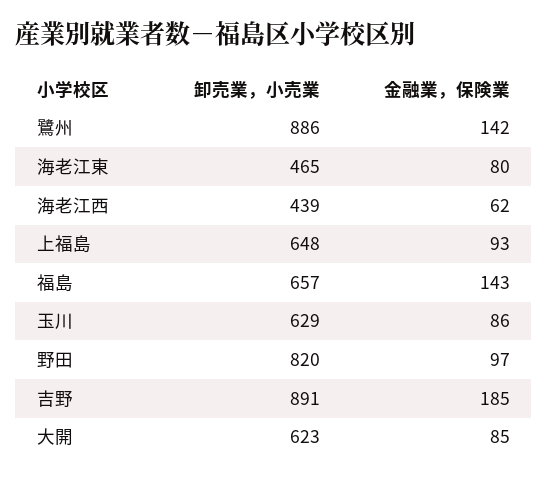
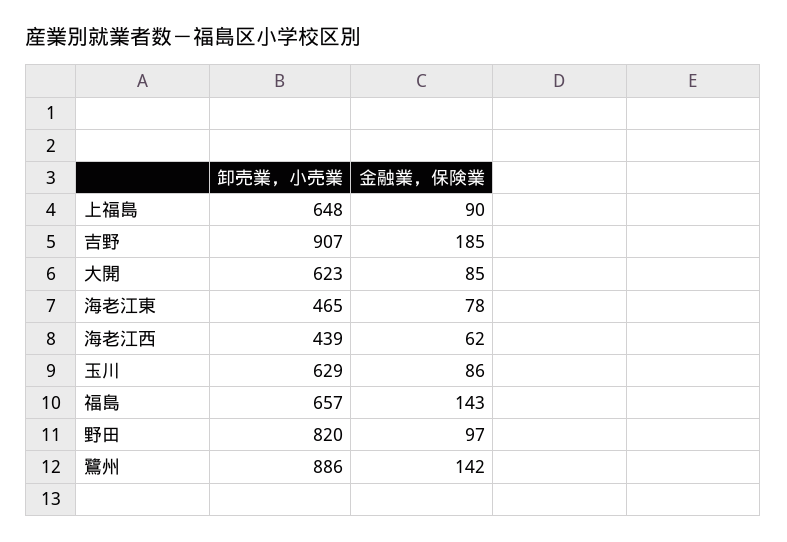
金融業，保険業, 海老江東: 80 -> 78
金融業，保険業, 上福島: 93 -> 90
卸売業，小売業, 吉野: 891 -> 907

